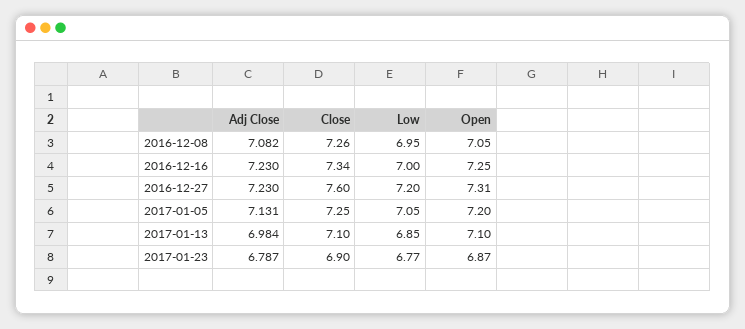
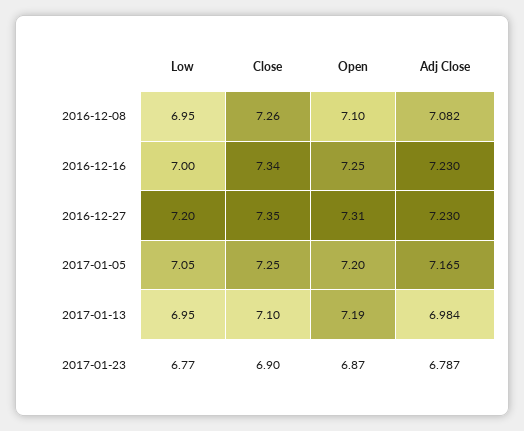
Open, 2016-12-08: 7.05 -> 7.1
Close, 2016-12-27: 7.6 -> 7.35
Adj Close, 2017-01-05: 7.131 -> 7.165
Low, 2017-01-13: 6.85 -> 6.95
Open, 2017-01-13: 7.1 -> 7.19

